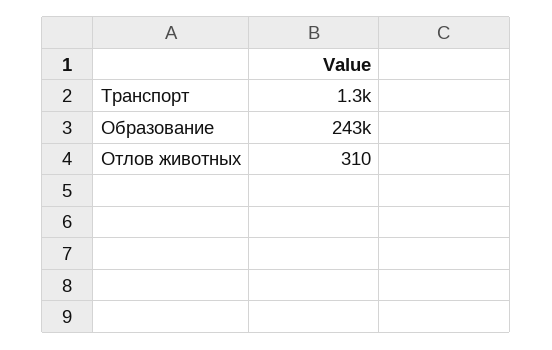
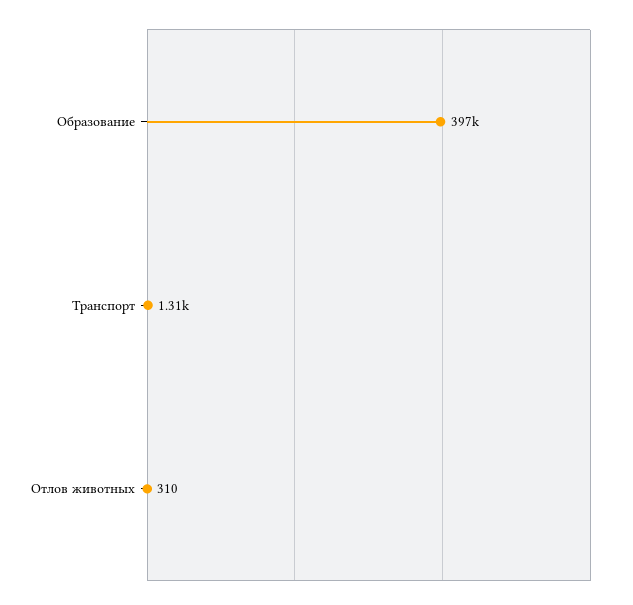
Образование: 243000 -> 397000

